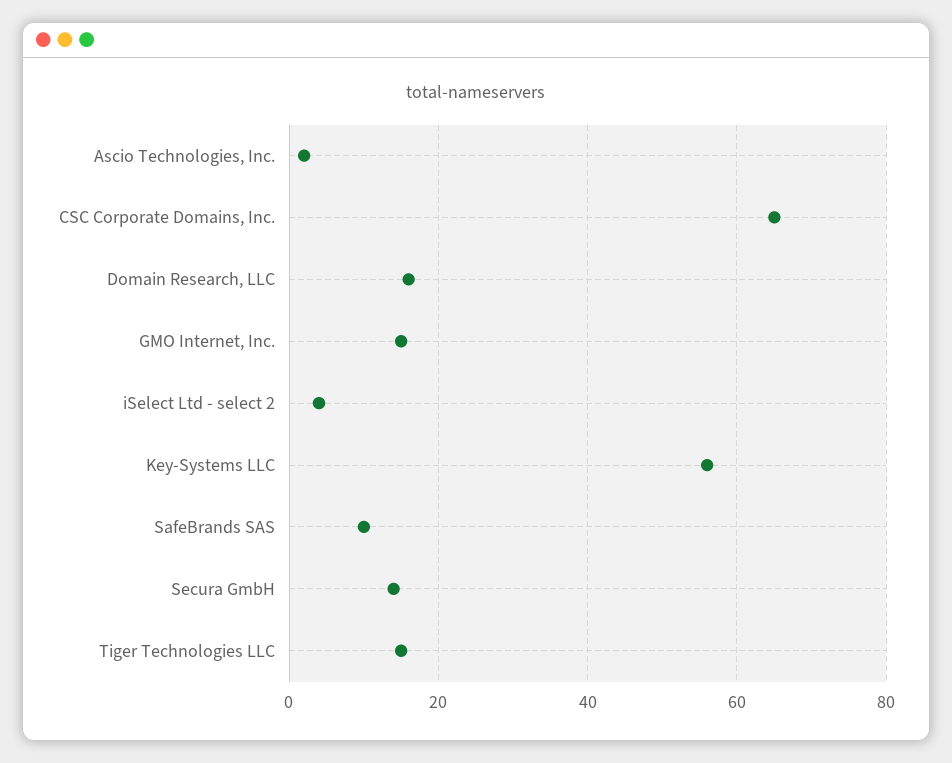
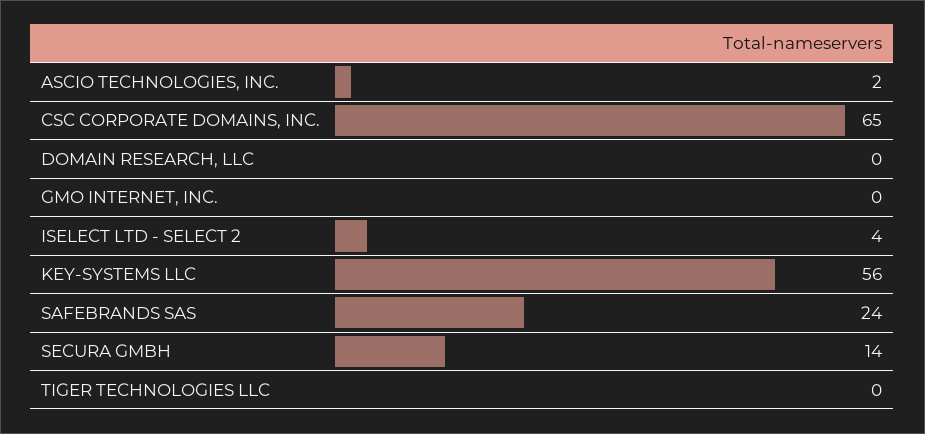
Domain Research, LLC: 15 -> 0
GMO Internet, Inc.: 15 -> 0
SafeBrands SAS: 10 -> 24
Tiger Technologies LLC: 15 -> 0

